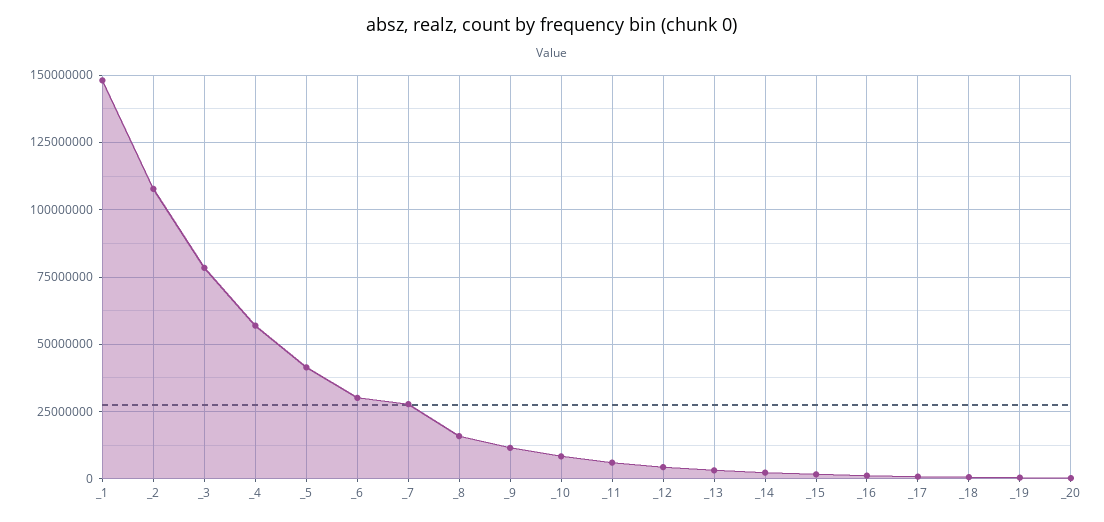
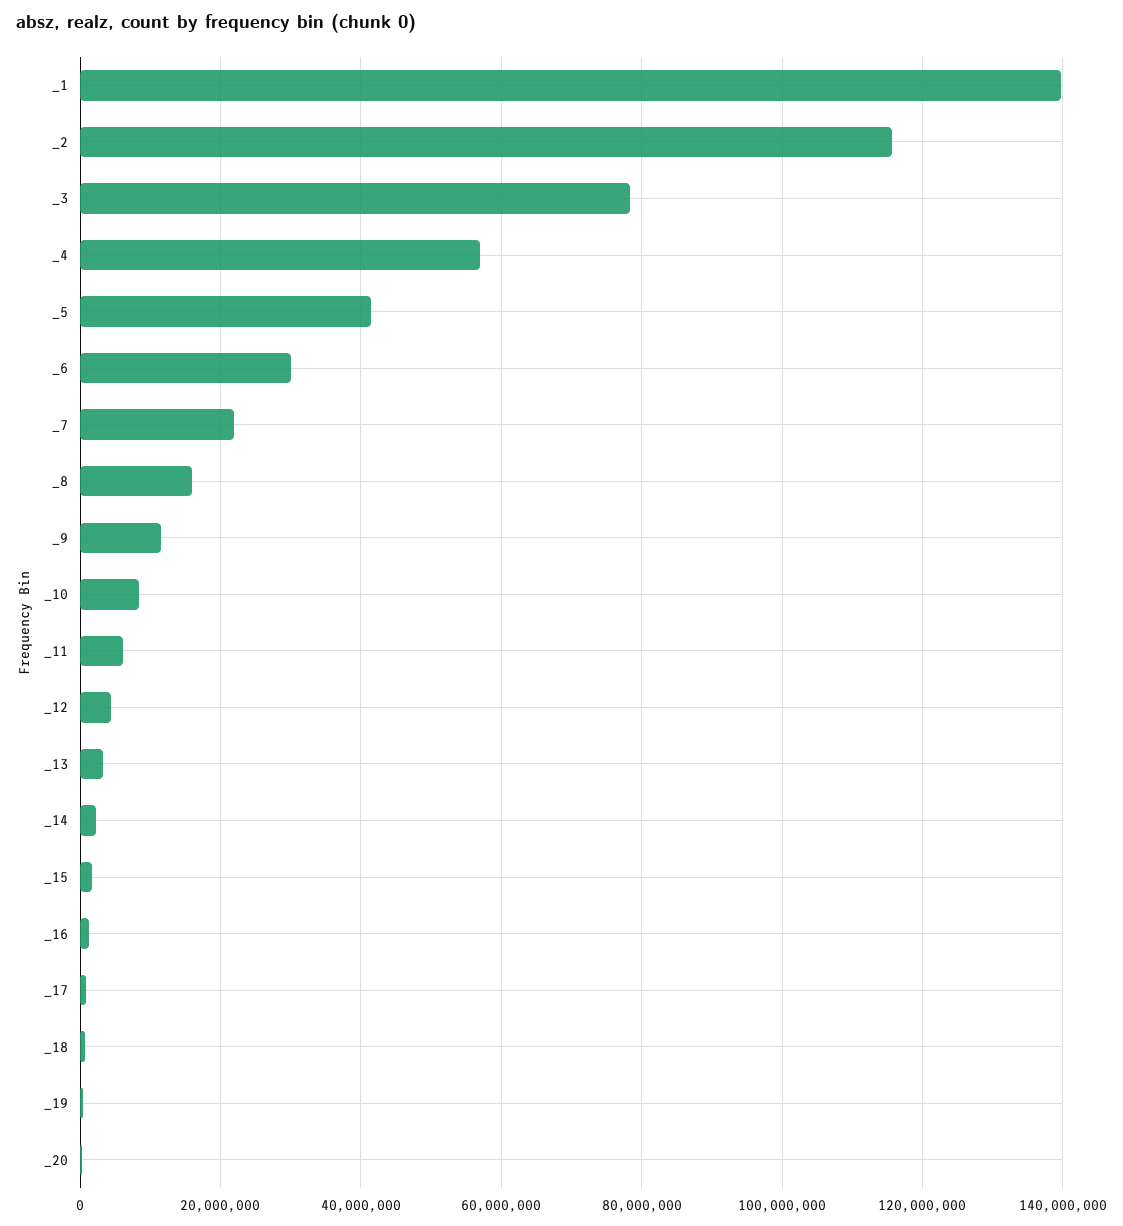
_1: 147500000 -> 140000000
_2: 107500000 -> 116000000
_7: 27500000 -> 22000000

